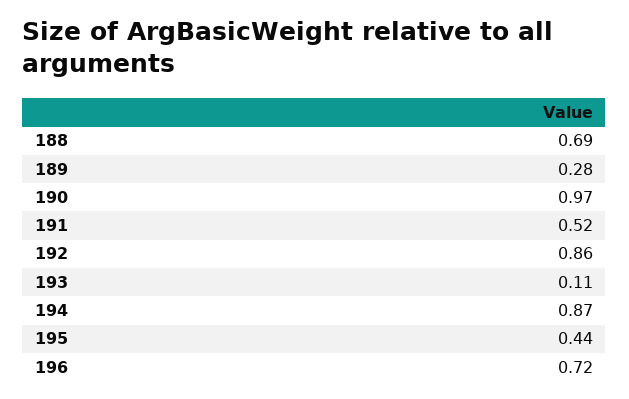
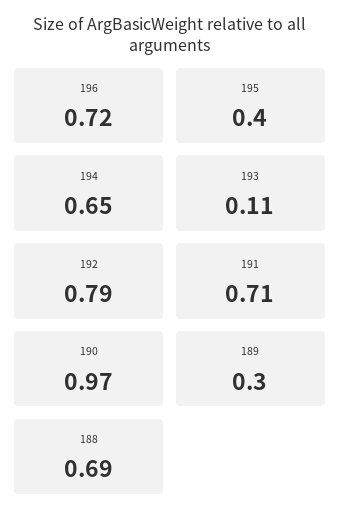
189: 0.28 -> 0.3
191: 0.52 -> 0.71
192: 0.86 -> 0.79
194: 0.87 -> 0.65
195: 0.44 -> 0.4

